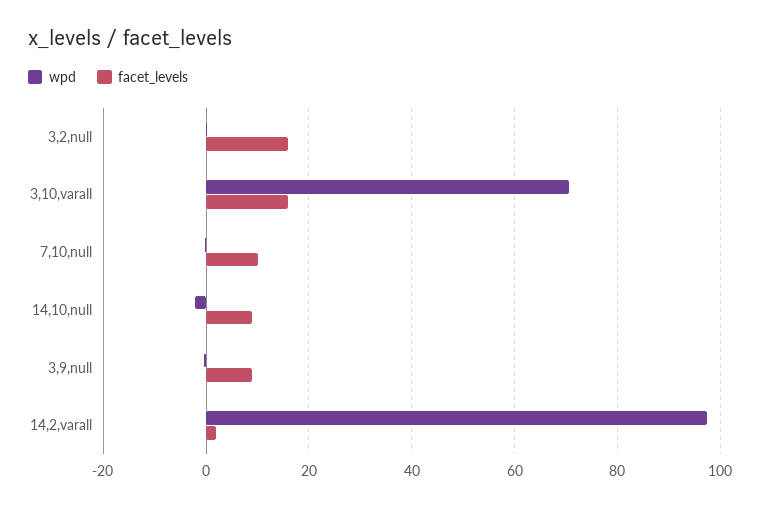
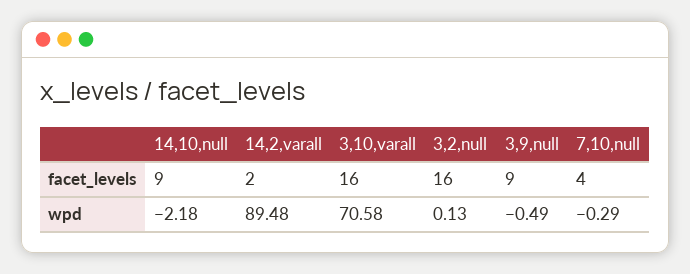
facet_levels, 7,10,null: 10 -> 4
wpd, 14,2,varall: 98 -> 89.48

